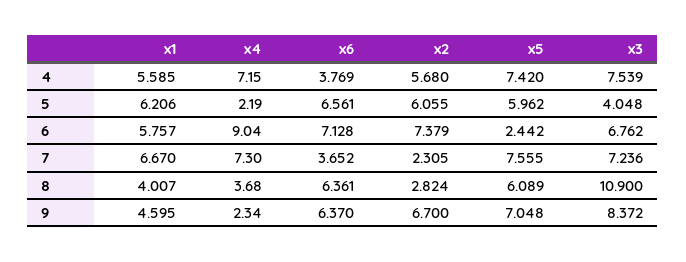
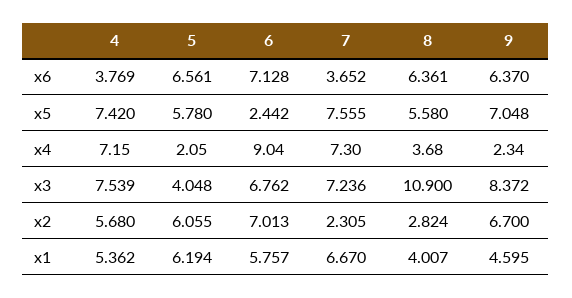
x1, 4: 5.585 -> 5.362
x1, 5: 6.206 -> 6.194
x4, 5: 2.19 -> 2.05
x5, 5: 5.962 -> 5.78
x2, 6: 7.379 -> 7.013
x5, 8: 6.089 -> 5.58

